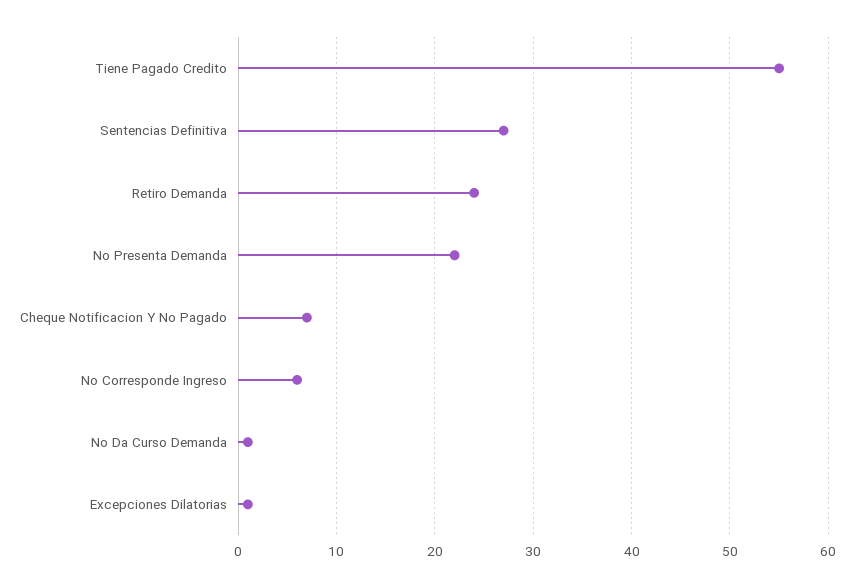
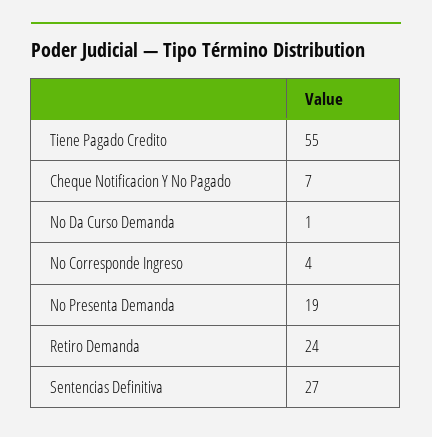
No Presenta Demanda: 22 -> 19
No Corresponde Ingreso: 6 -> 4
Excepciones Dilatorias: 1 -> none

